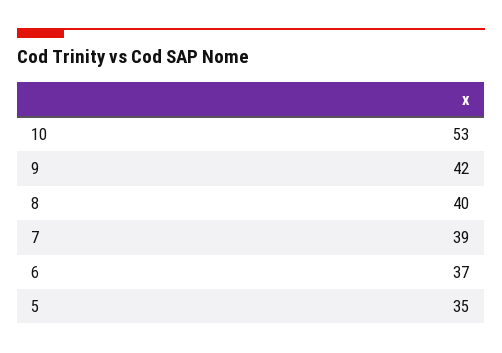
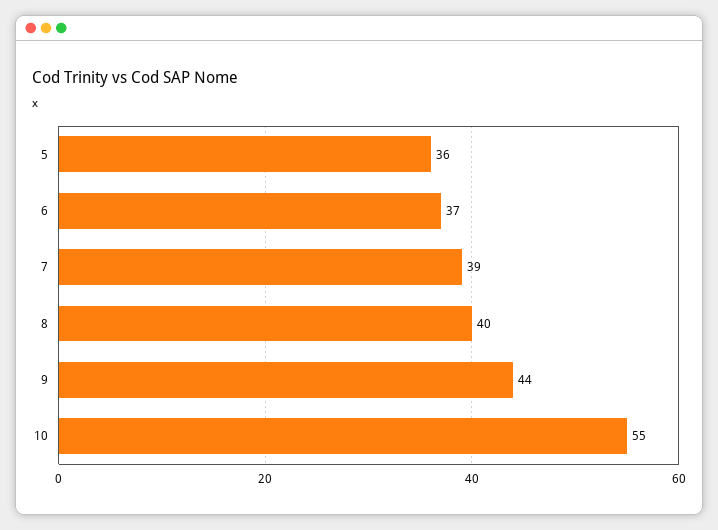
10: 53 -> 55
9: 42 -> 44
5: 35 -> 36

